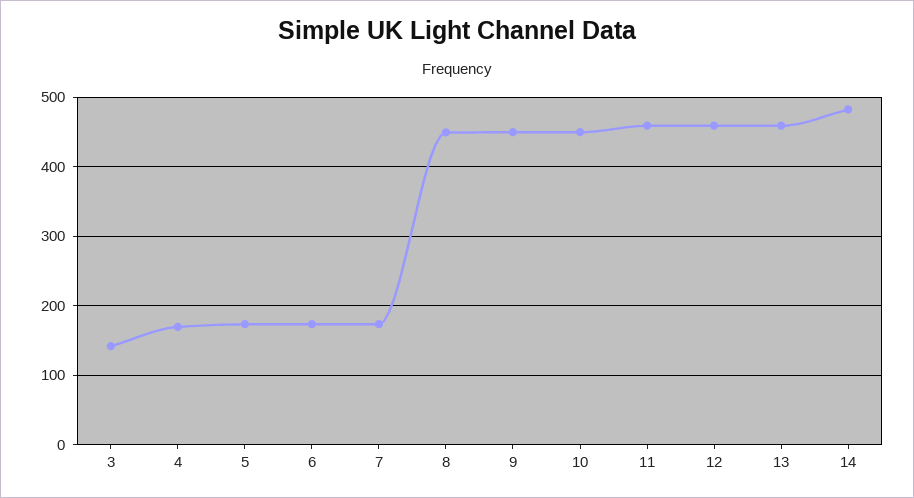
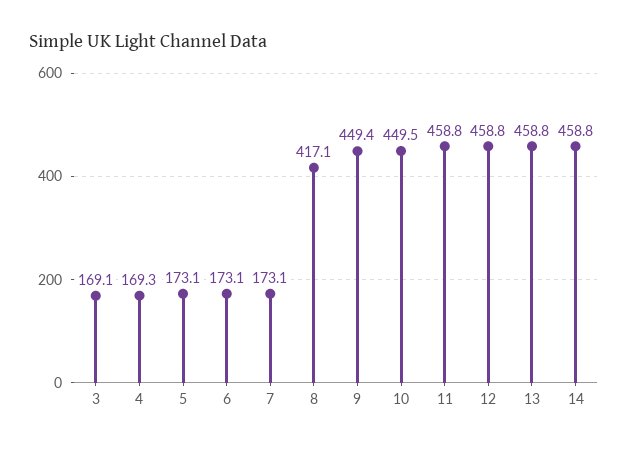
3: 140 -> 169.1
8: 450 -> 417.1
14: 480 -> 458.8

